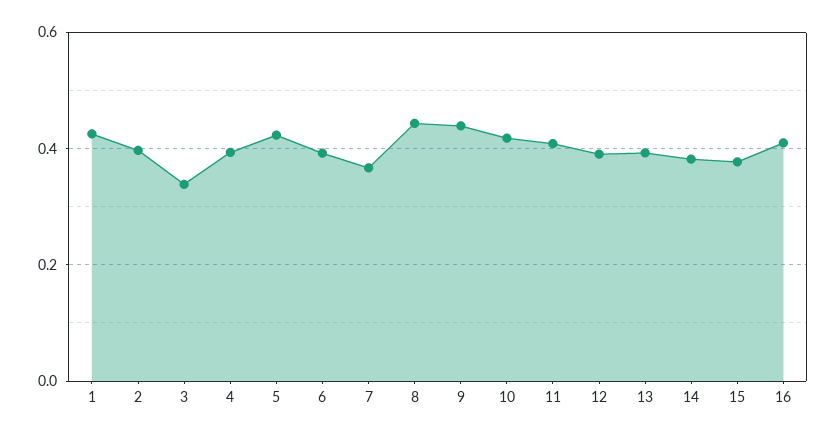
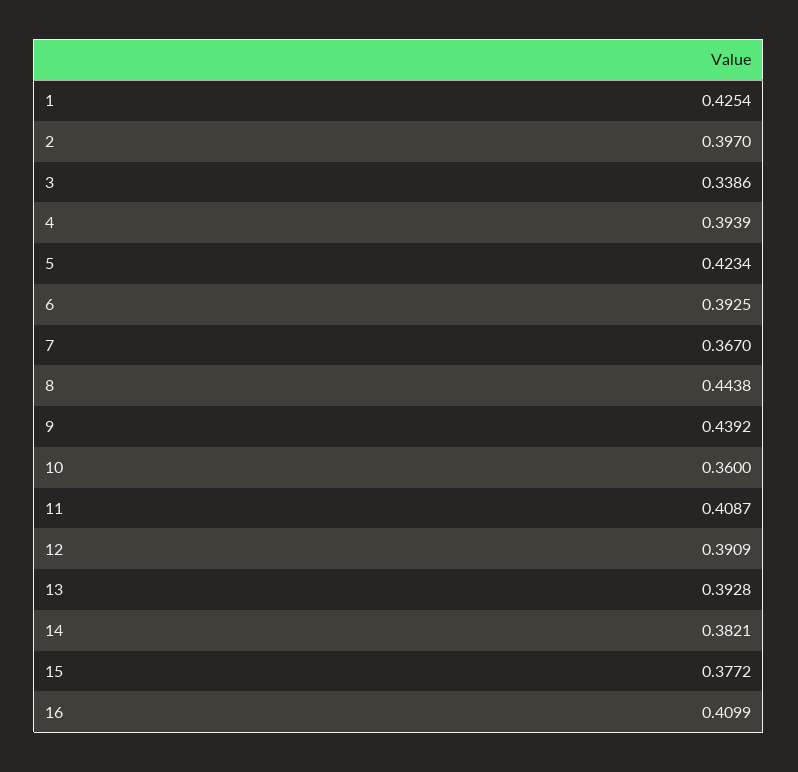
10: 0.42 -> 0.36

